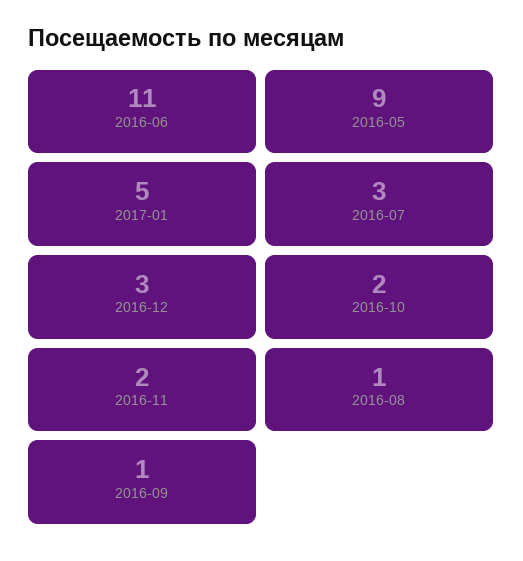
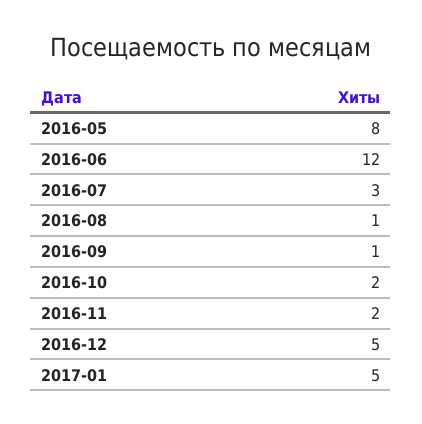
2016-06: 11 -> 12
2016-05: 9 -> 8
2016-12: 3 -> 5

